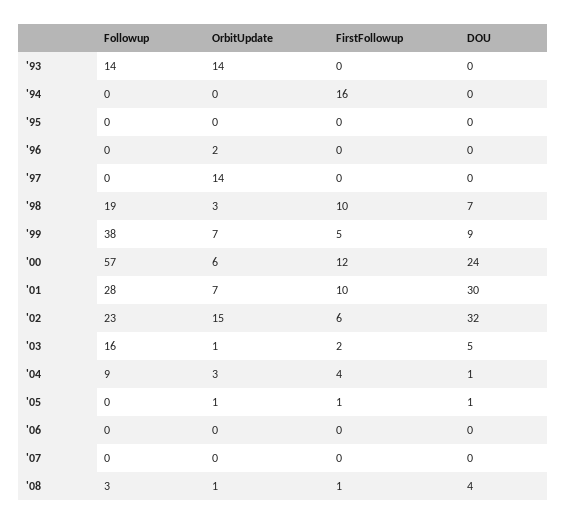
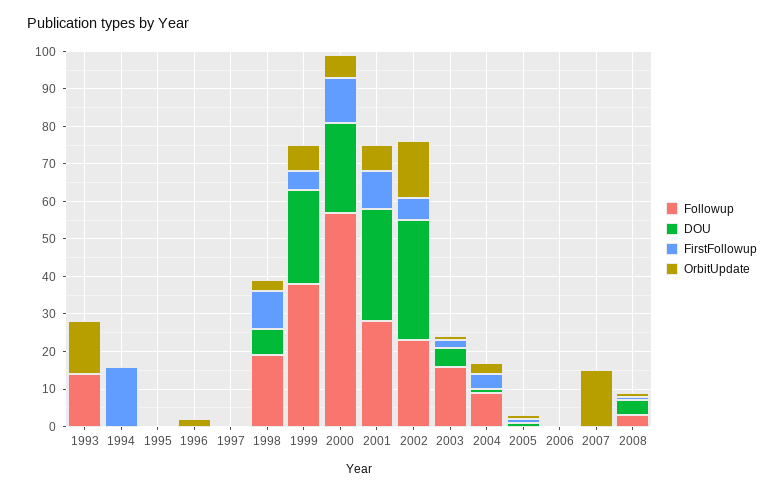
OrbitUpdate, '97: 14 -> 0
DOU, '99: 9 -> 25
OrbitUpdate, '07: 0 -> 15

